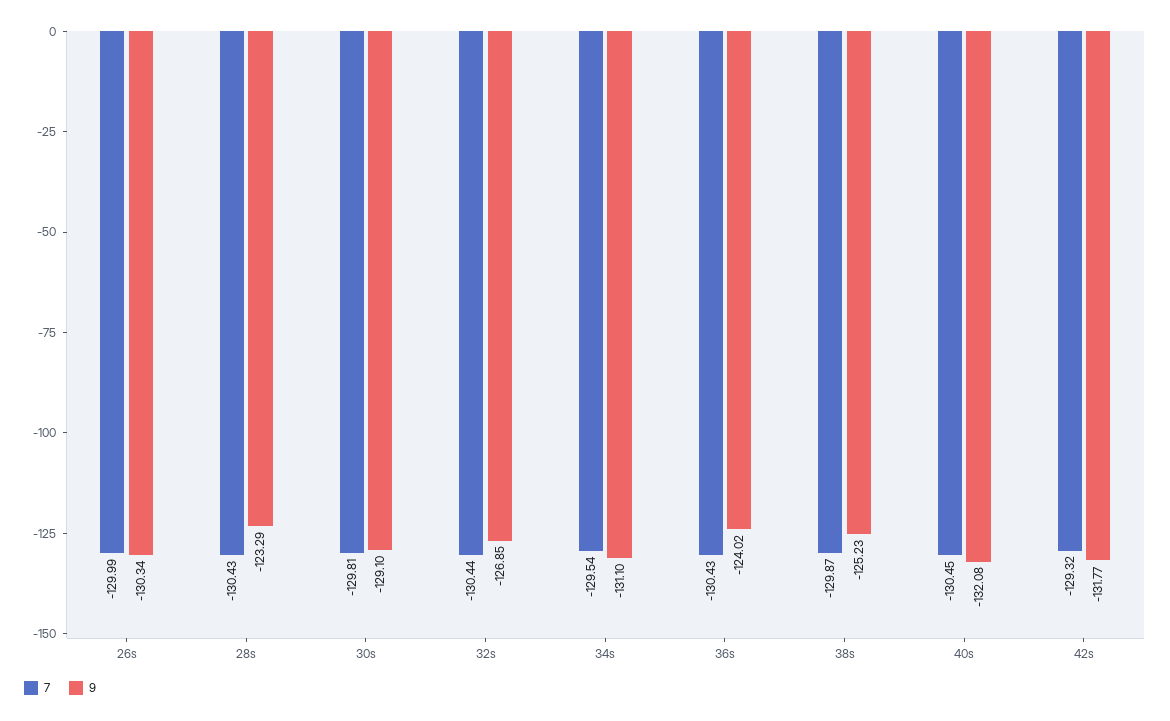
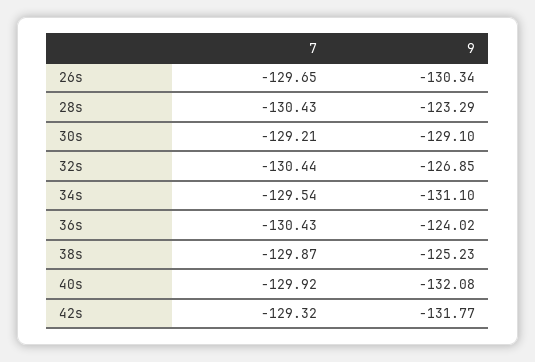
7, 26s: -129.99 -> -129.65
7, 30s: -129.81 -> -129.21
7, 40s: -130.45 -> -129.92

